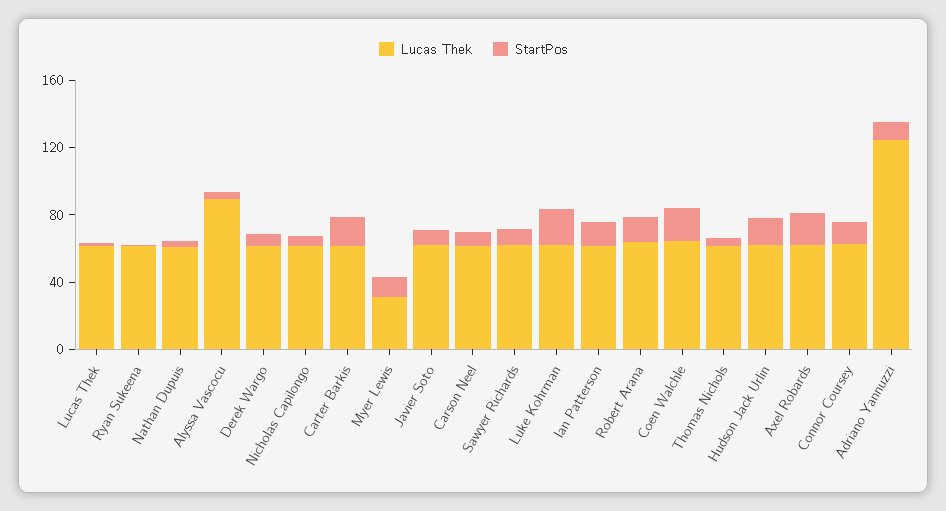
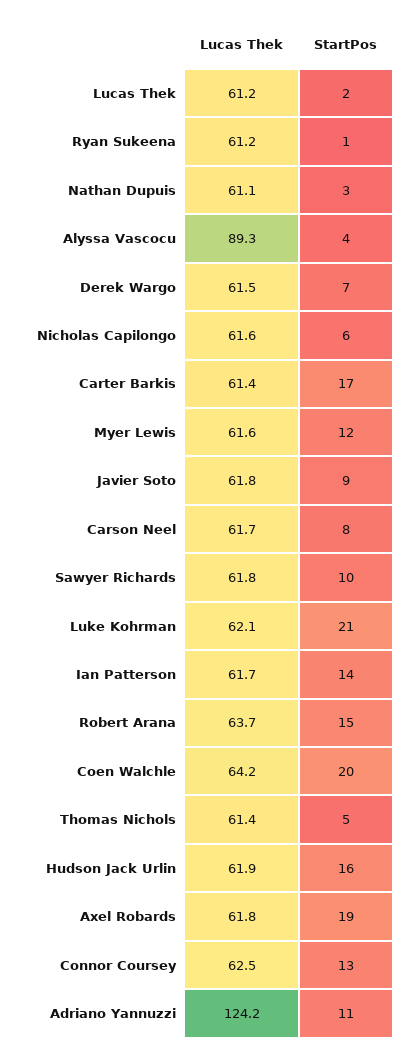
Lucas Thek, Myer Lewis: 30 -> 61.6

